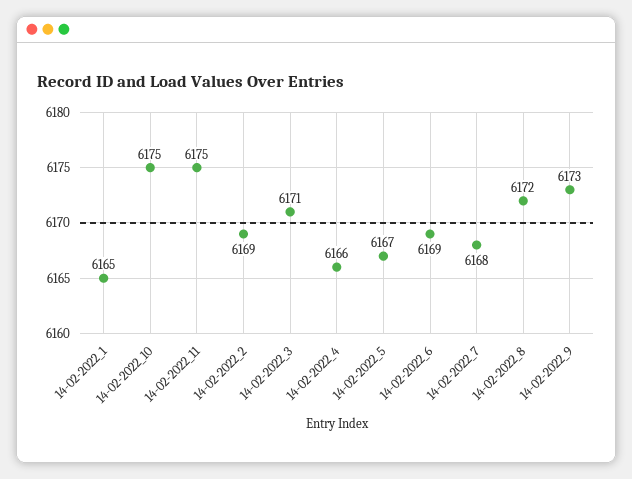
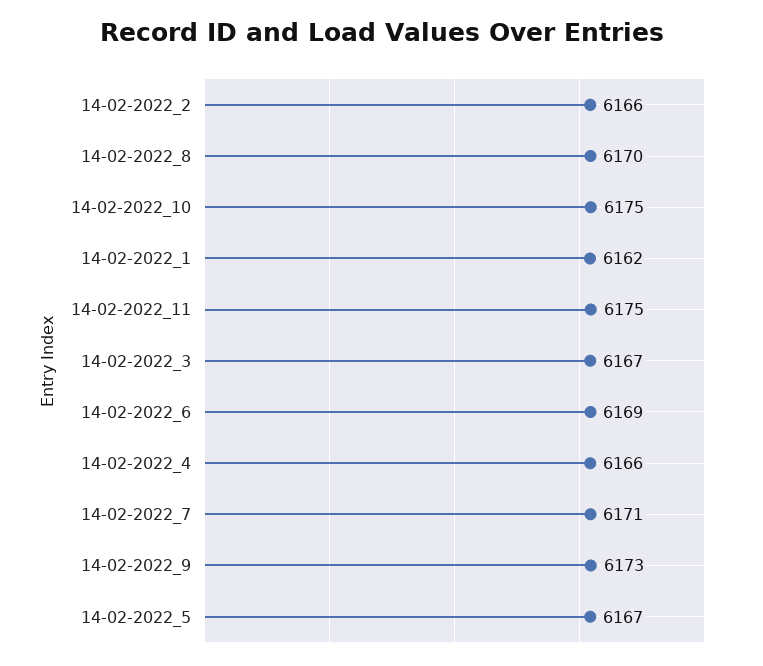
14-02-2022_1: 6165 -> 6162
14-02-2022_2: 6169 -> 6166
14-02-2022_3: 6171 -> 6167
14-02-2022_7: 6168 -> 6171
14-02-2022_8: 6172 -> 6170

